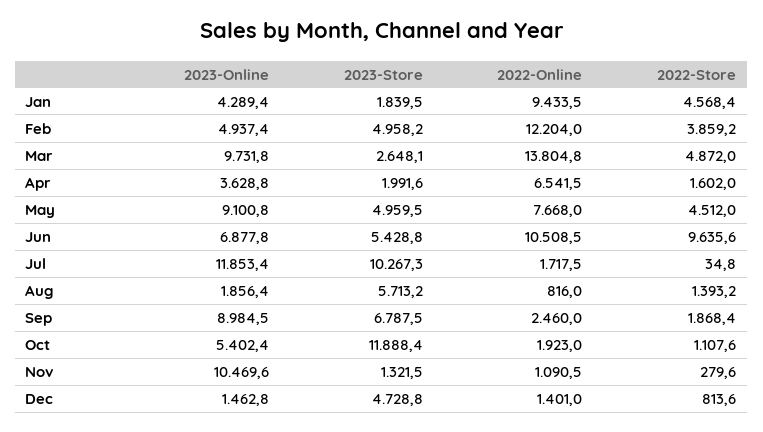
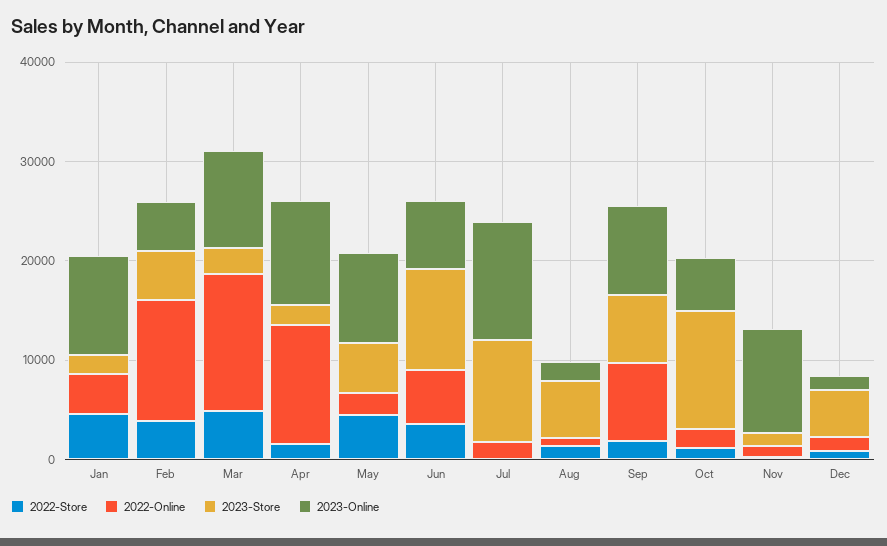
2023-Online, Jan: 4289.4 -> 10000
2022-Online, Jan: 9433.5 -> 4000
2023-Online, Apr: 3628.8 -> 10000
2022-Online, Apr: 6541.5 -> 12000
2022-Online, May: 7668 -> 2000
2023-Store, Jun: 5428.8 -> 10000
2022-Online, Jun: 10508.5 -> 6000
2022-Store, Jun: 9635.6 -> 4000
2022-Online, Sep: 2460 -> 8000

